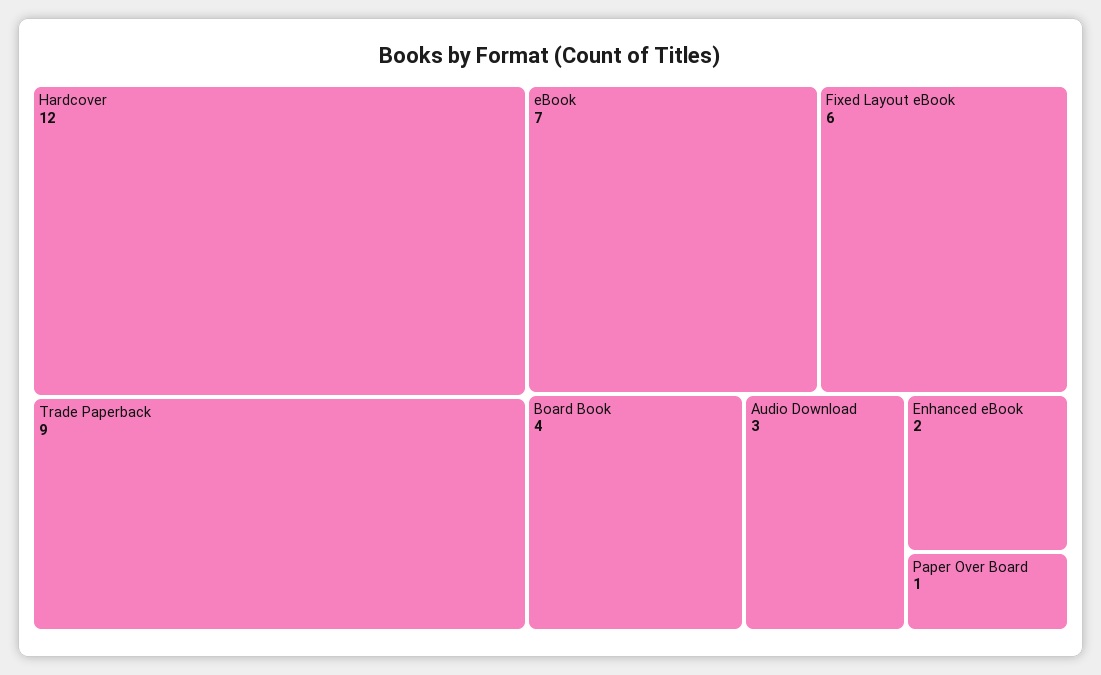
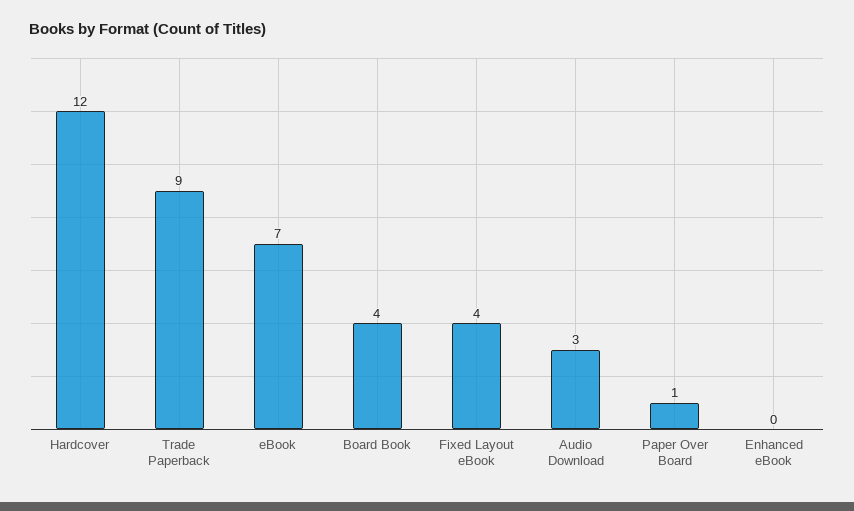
Fixed Layout eBook: 6 -> 4
Enhanced eBook: 2 -> 0

